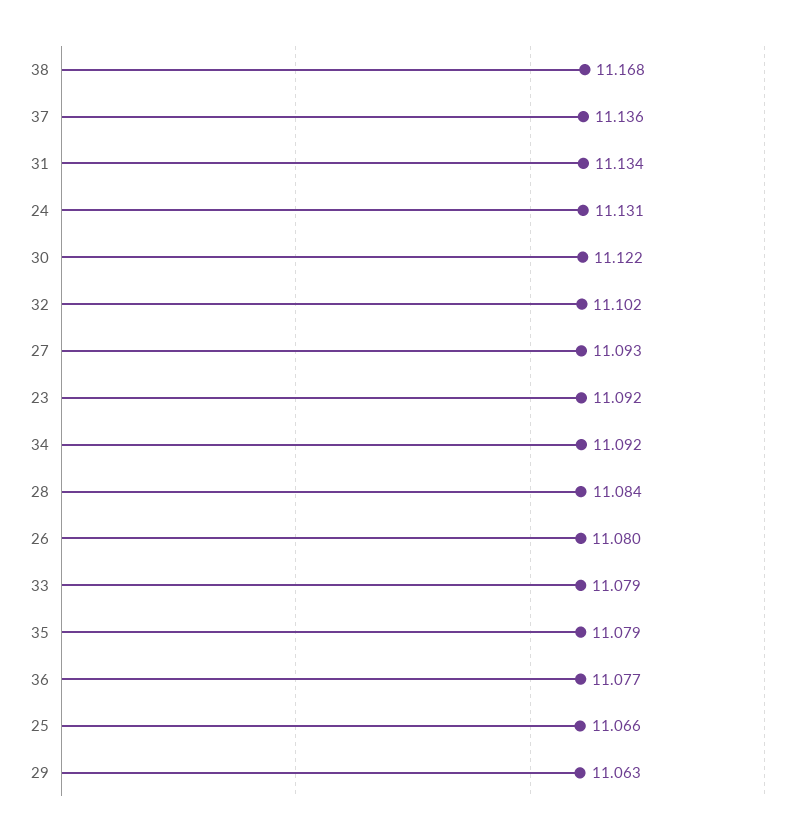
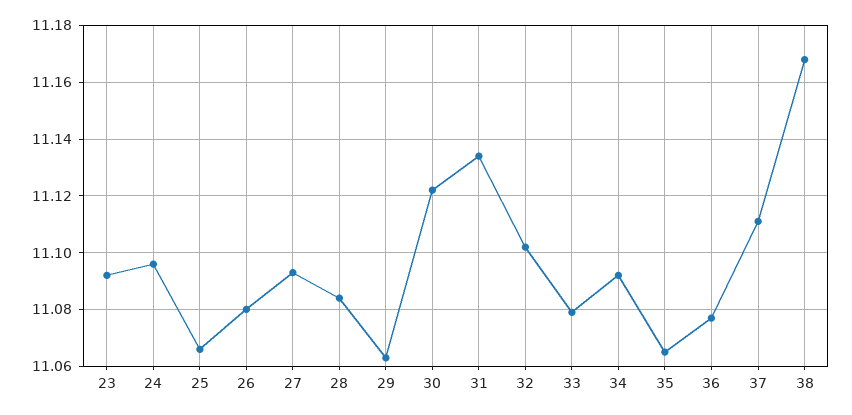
37: 11.136 -> 11.11
24: 11.131 -> 11.095
35: 11.079 -> 11.065

